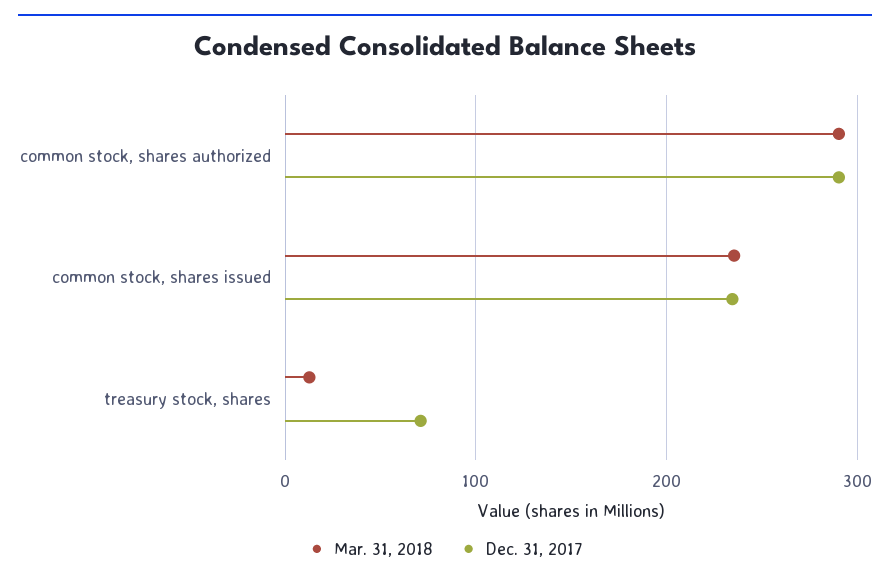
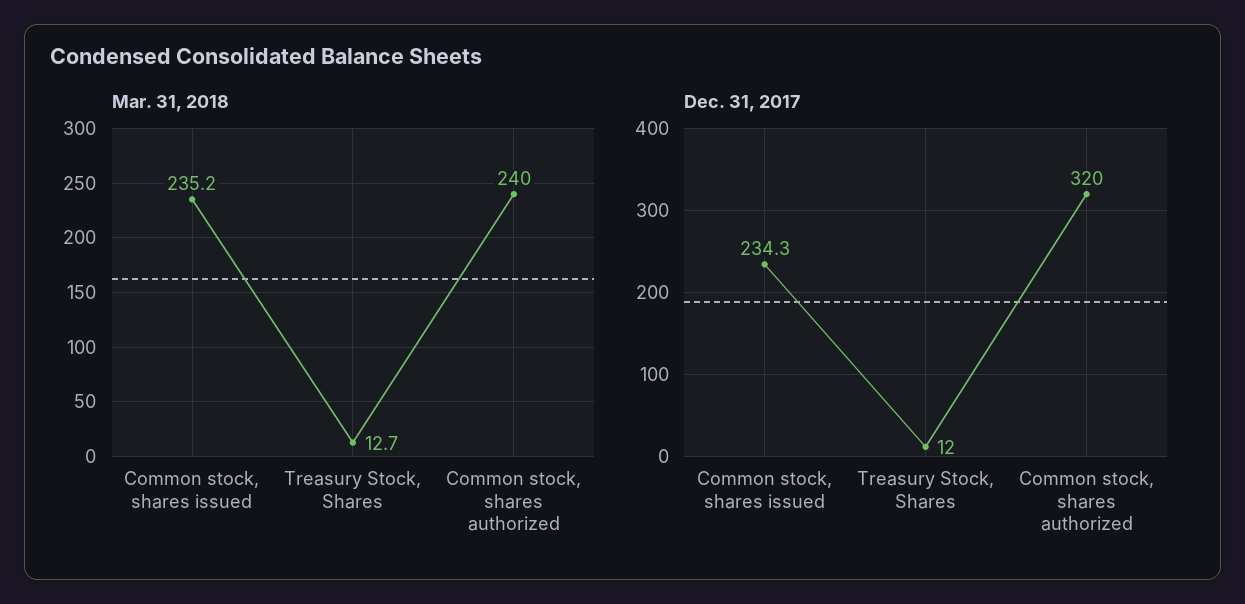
Mar. 31, 2018, common stock, shares authorized: 290 -> 240
Dec. 31, 2017, common stock, shares authorized: 290 -> 320
Dec. 31, 2017, treasury stock, shares: 70 -> 12

